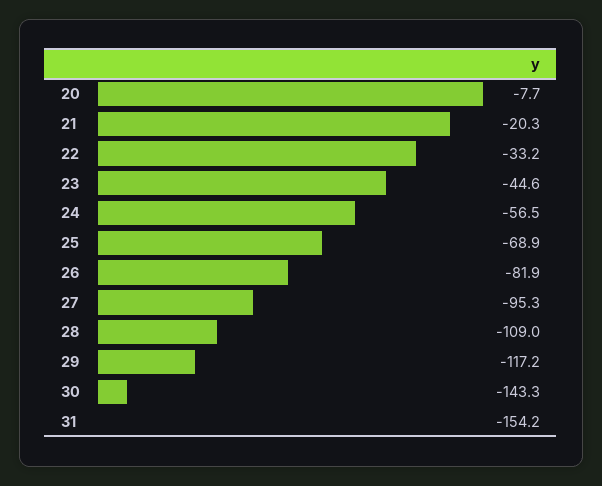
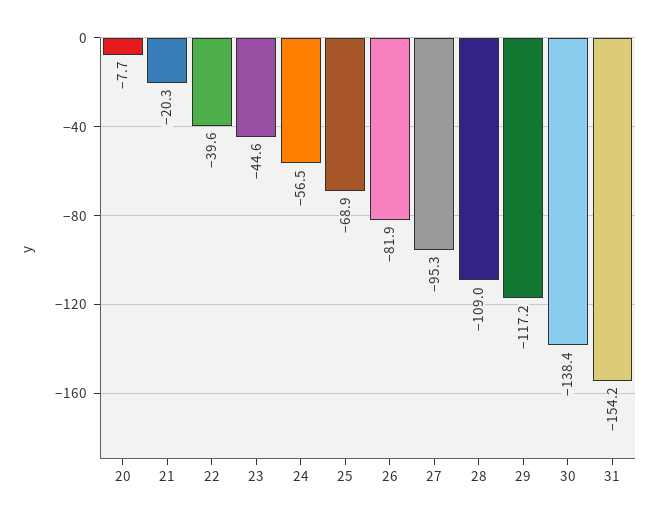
22: -33.2 -> -39.6
30: -143.3 -> -138.4

